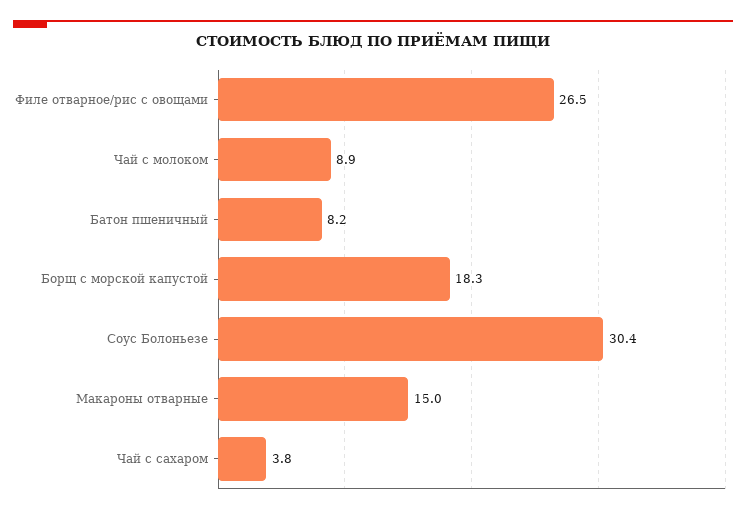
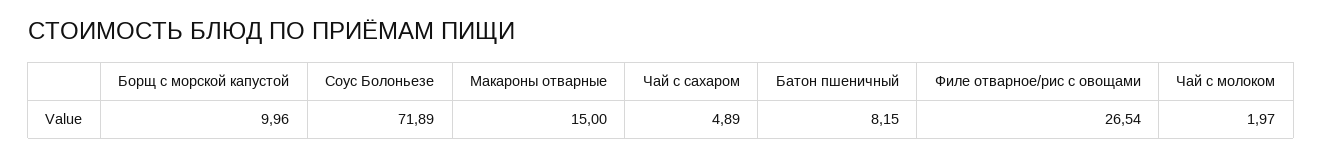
Чай с молоком: 8.9 -> 1.97
Борщ с морской капустой: 18.3 -> 9.96
Соус Болоньезе: 30.4 -> 71.89
Чай с сахаром: 3.8 -> 4.89

